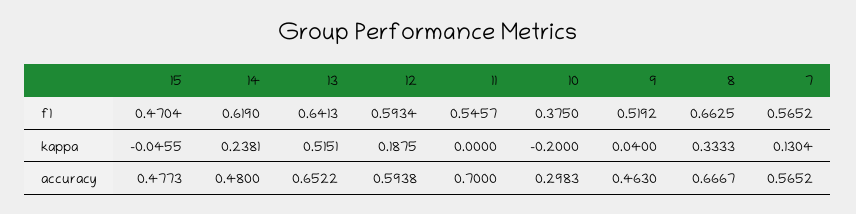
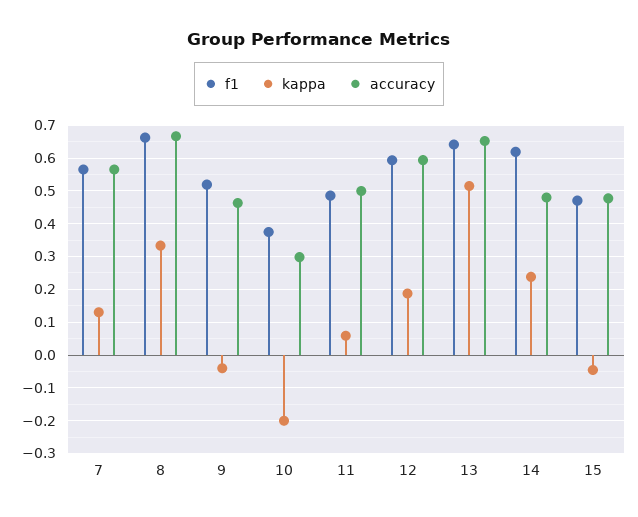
f1, 11: 0.5457 -> 0.48
kappa, 11: 0 -> 0.06
kappa, 9: 0.04 -> -0.04
accuracy, 11: 0.7 -> 0.5

